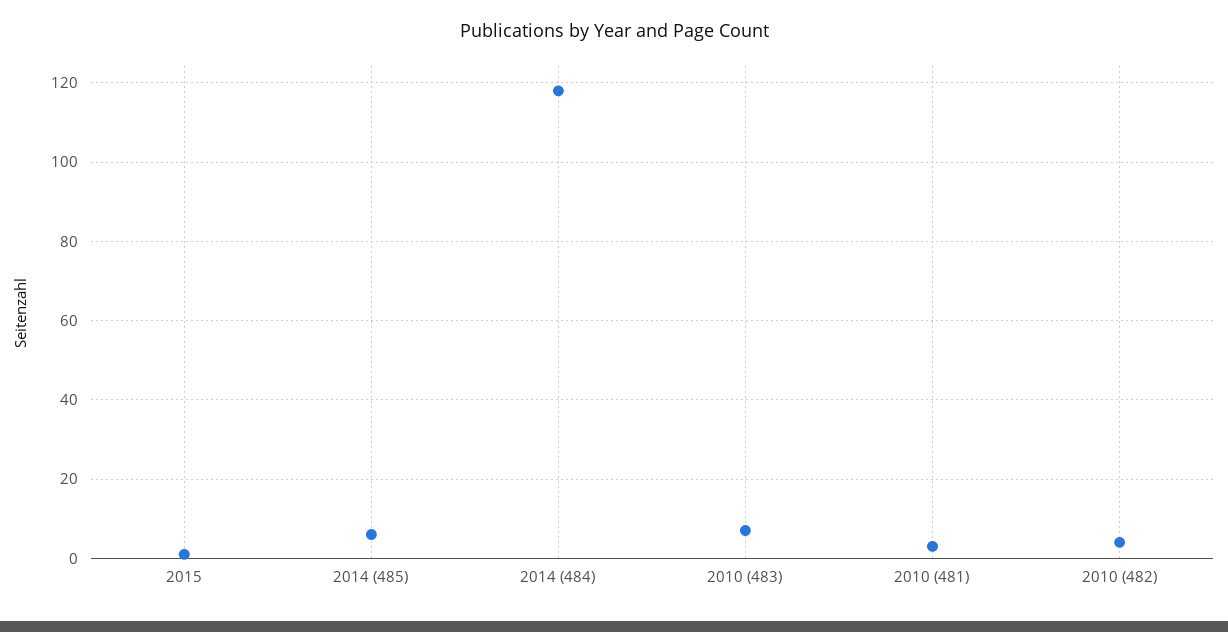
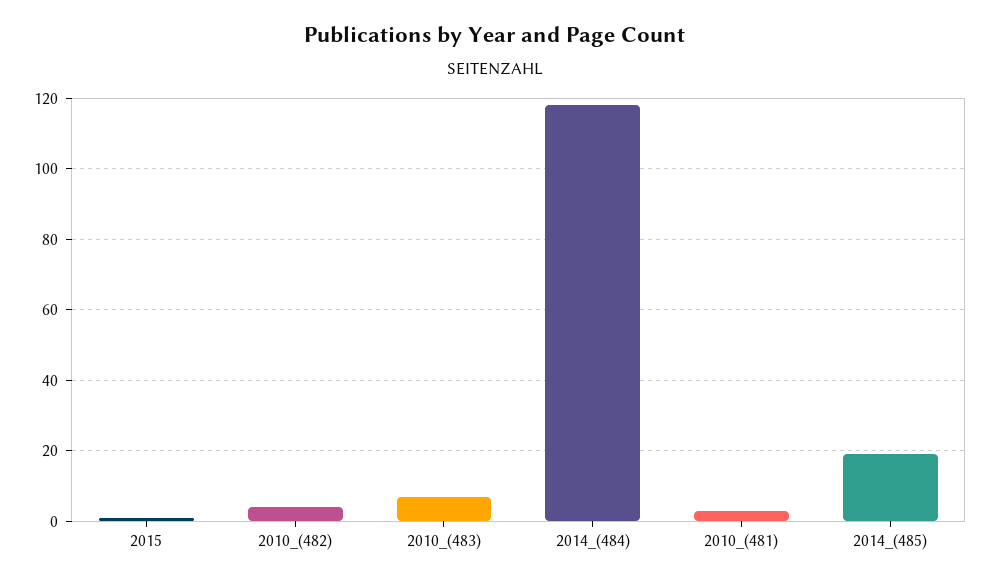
2014 (485): 5 -> 20

